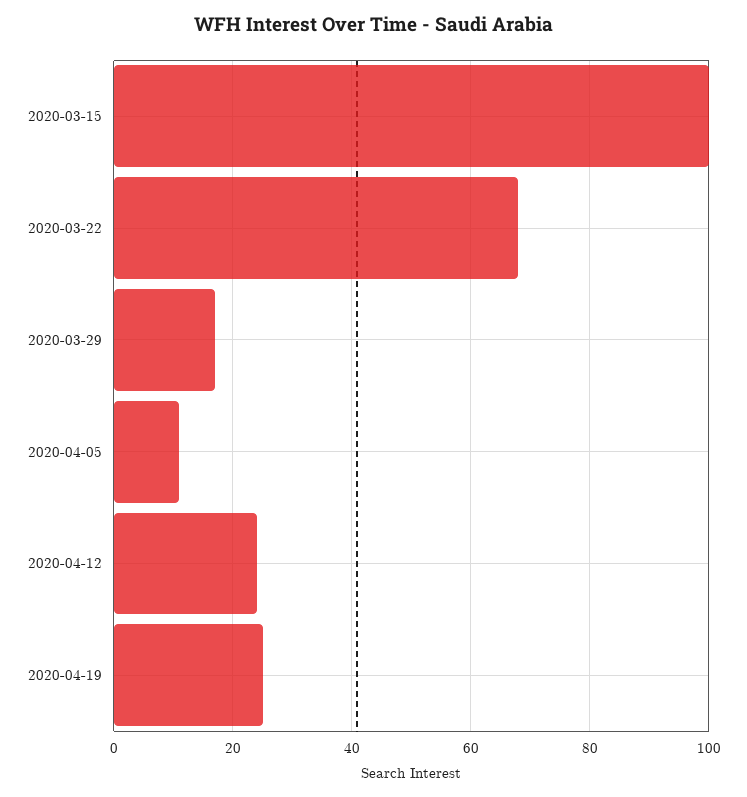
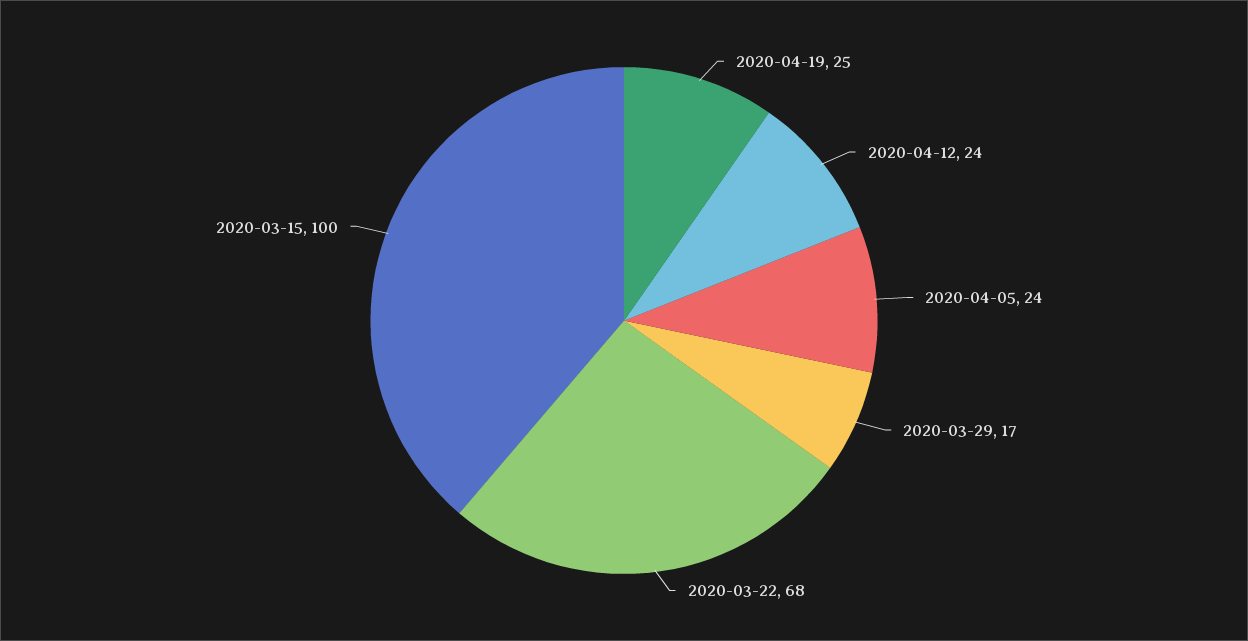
2020-04-05: 10 -> 24

